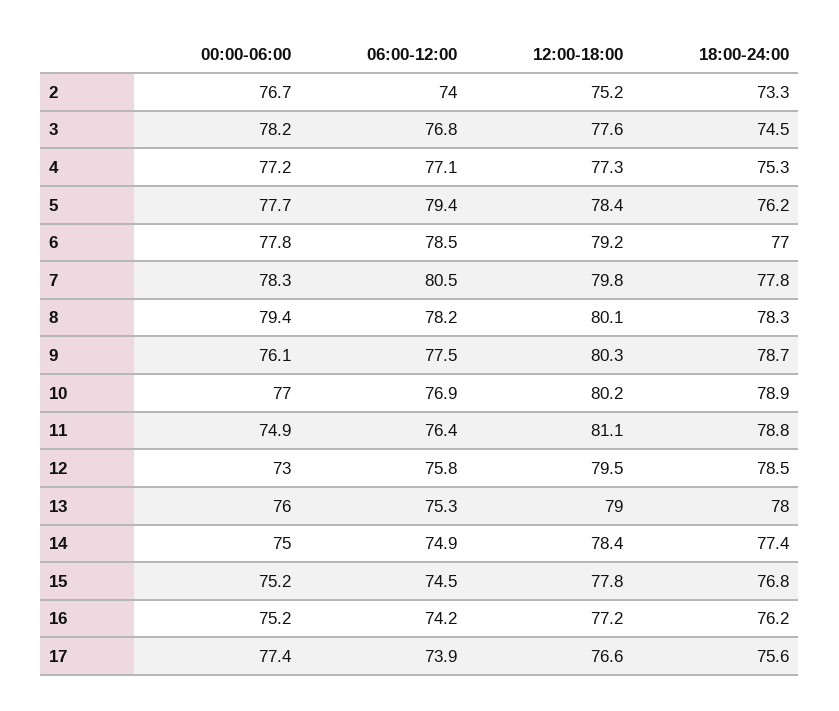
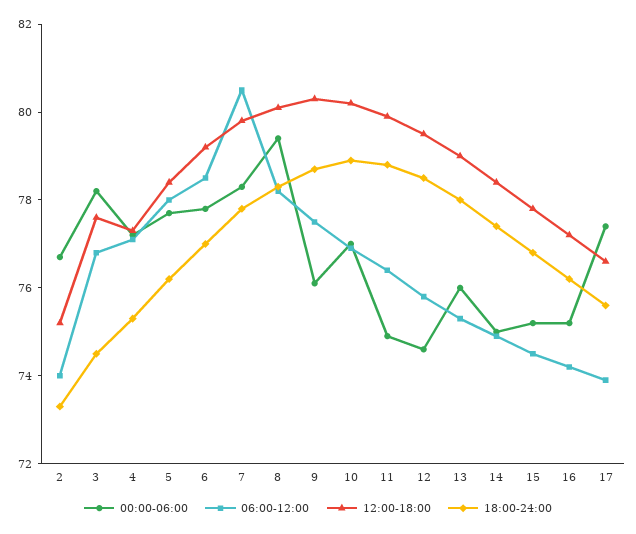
06:00-12:00, 5: 79.4 -> 78
12:00-18:00, 11: 81.1 -> 80
00:00-06:00, 12: 73 -> 74.5

